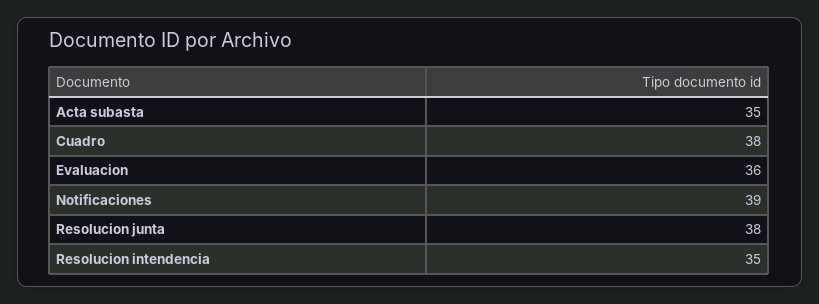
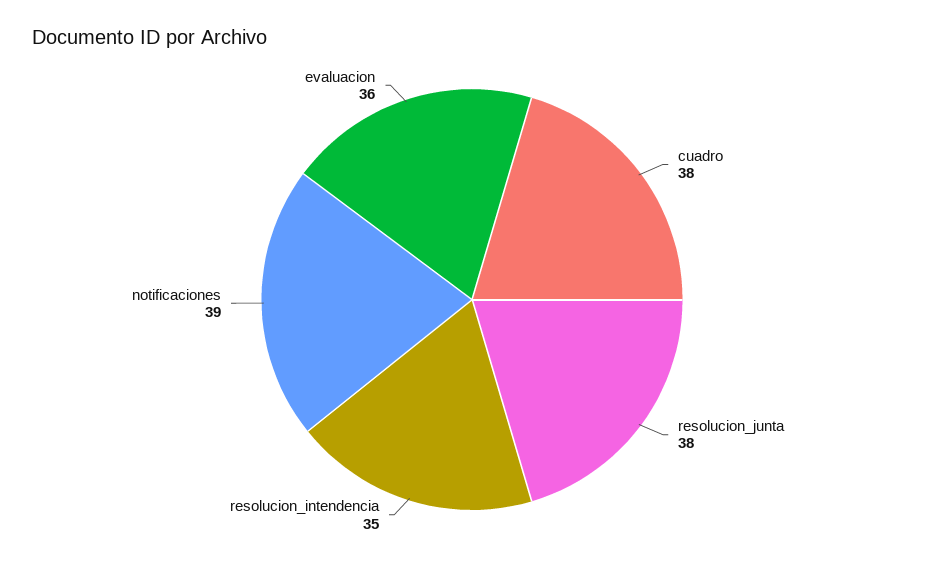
Acta subasta: 35 -> none

